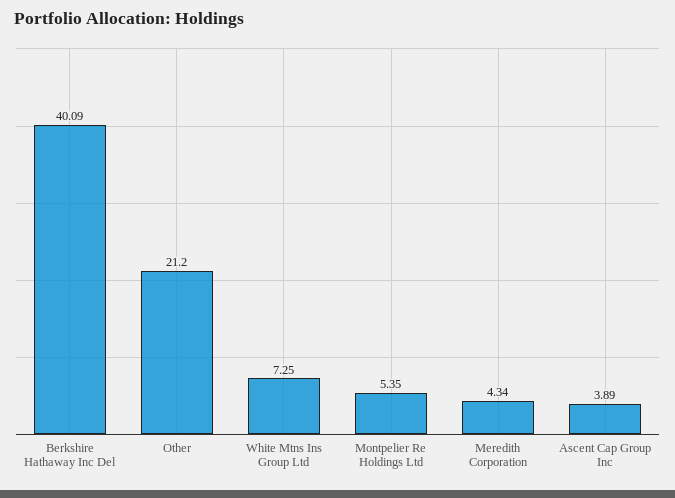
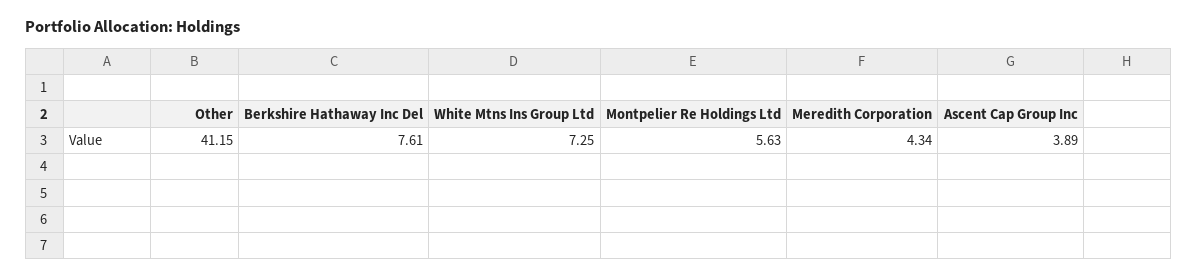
Berkshire Hathaway Inc Del: 40.09 -> 7.61
Other: 21.2 -> 41.15
Montpelier Re Holdings Ltd: 5.35 -> 5.63

